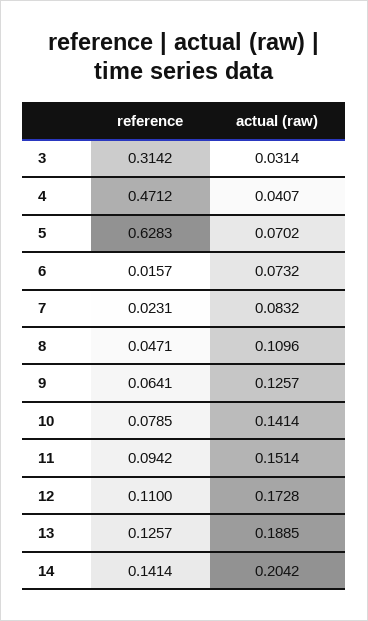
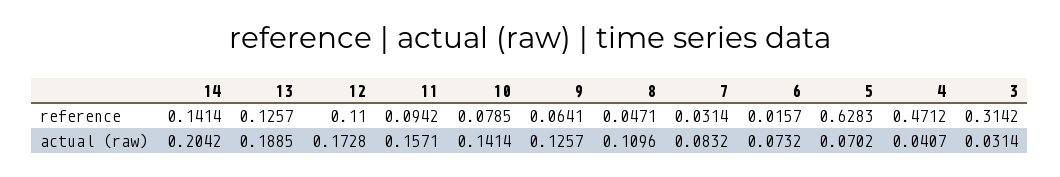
reference, 7: 0.0231 -> 0.0314
actual (raw), 11: 0.1514 -> 0.1571

